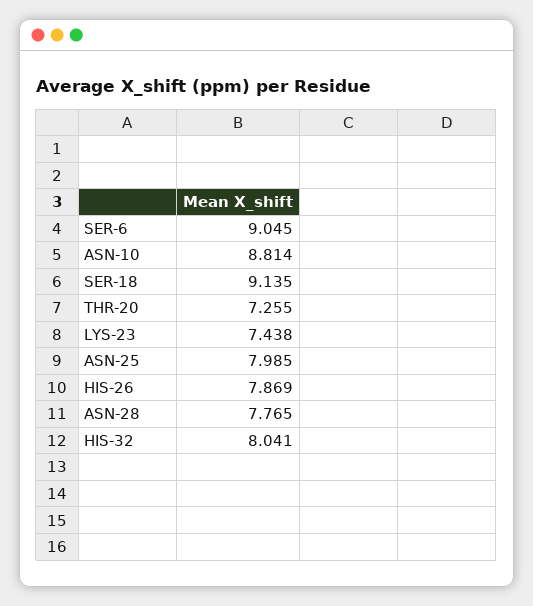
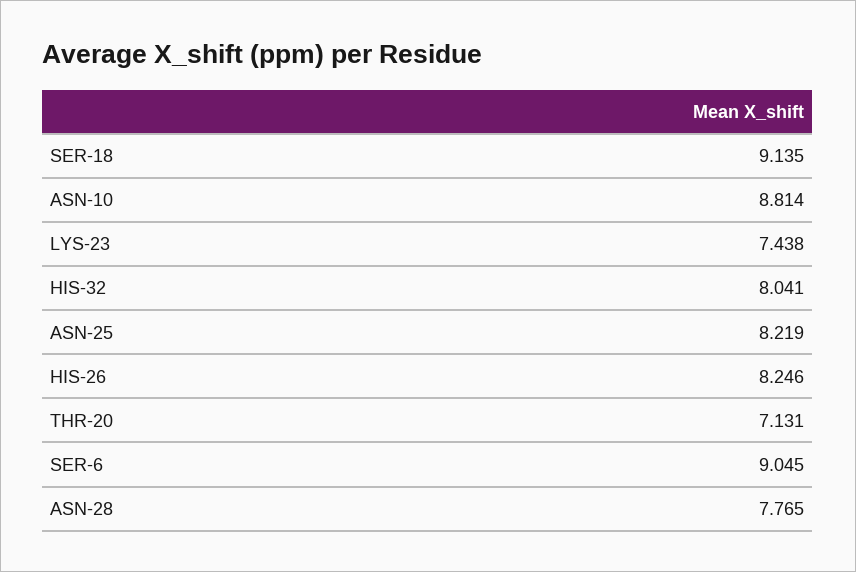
THR-20: 7.255 -> 7.131
ASN-25: 7.985 -> 8.219
HIS-26: 7.869 -> 8.246

